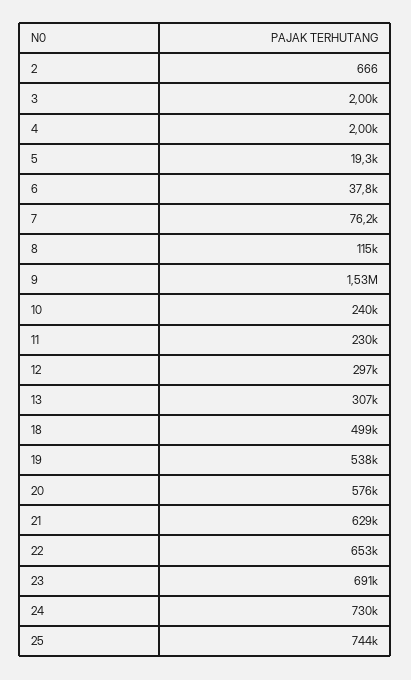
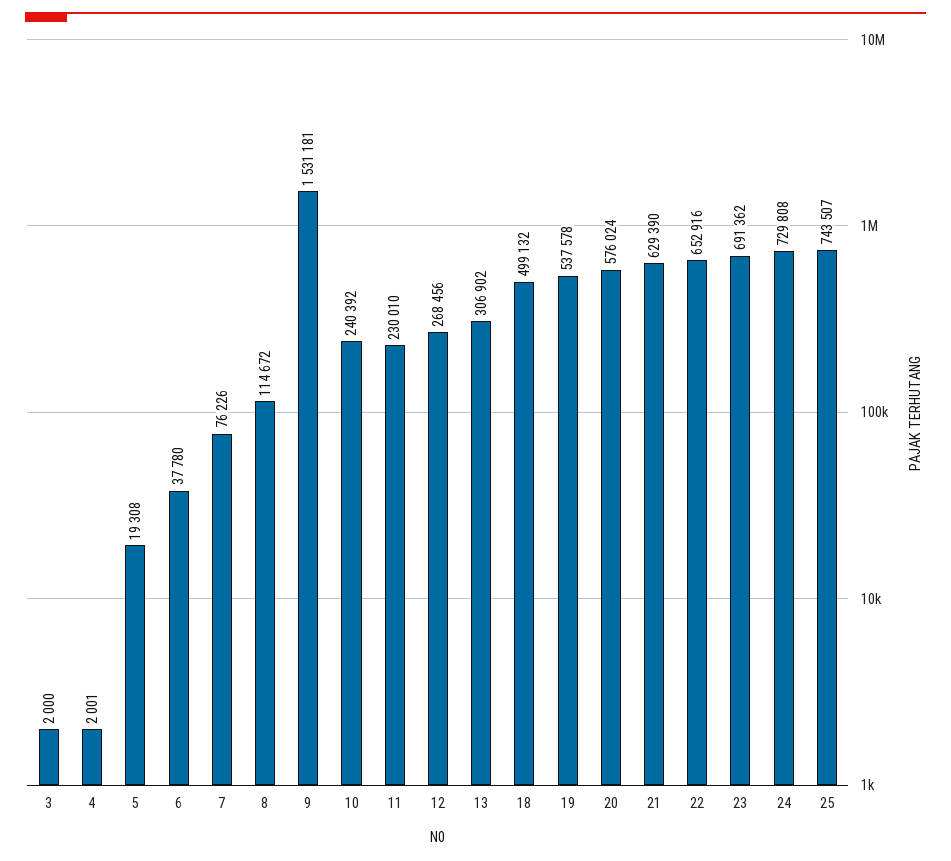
2: 666 -> none
12: 297000 -> 268456

